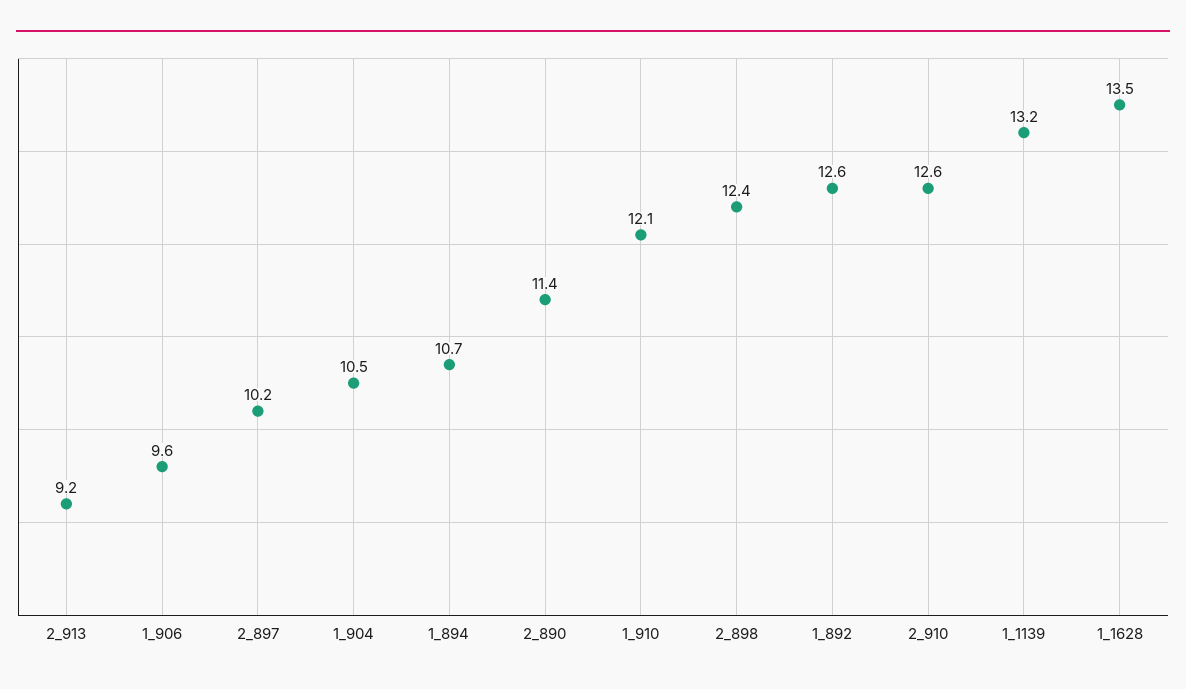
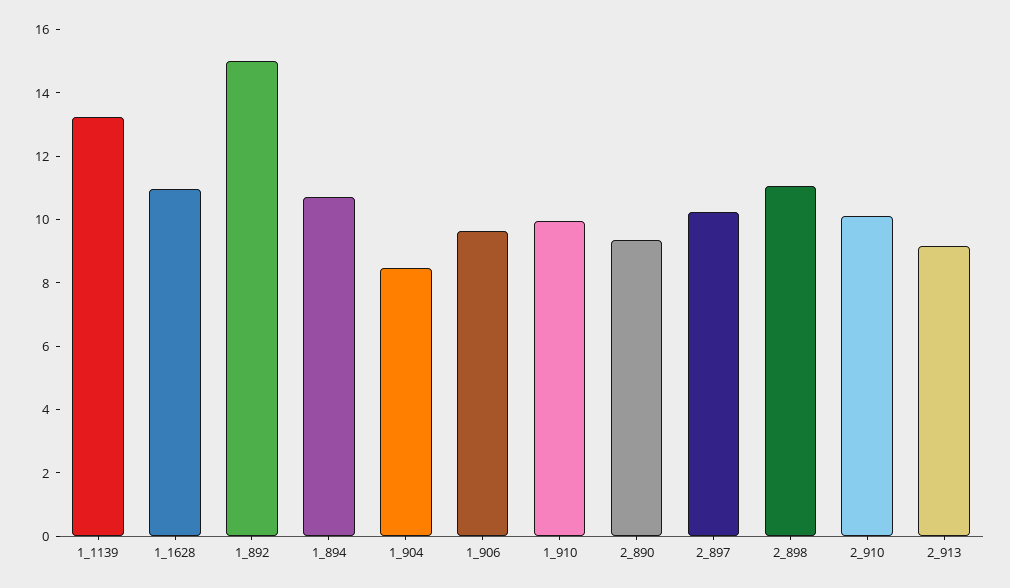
1_904: 10.5 -> 8.5
2_890: 11.4 -> 9.5
1_910: 12.1 -> 10
2_898: 12.4 -> 11
1_892: 12.6 -> 15
2_910: 12.6 -> 10
1_1628: 13.5 -> 11

